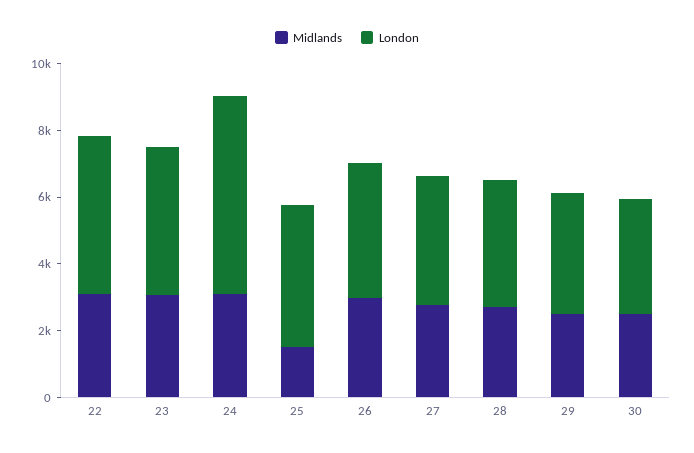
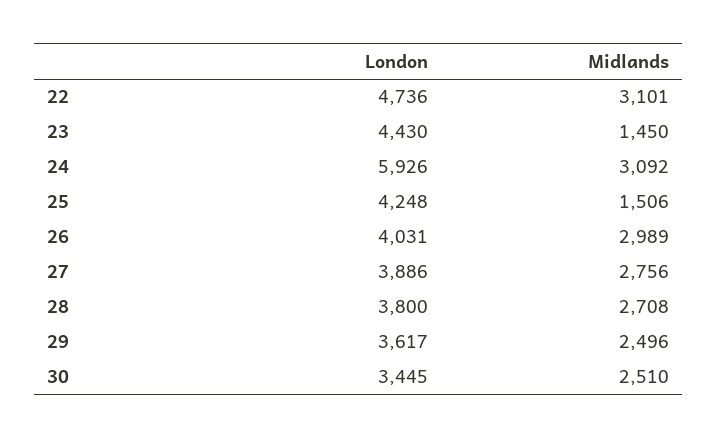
Midlands, 23: 3000 -> 1450

